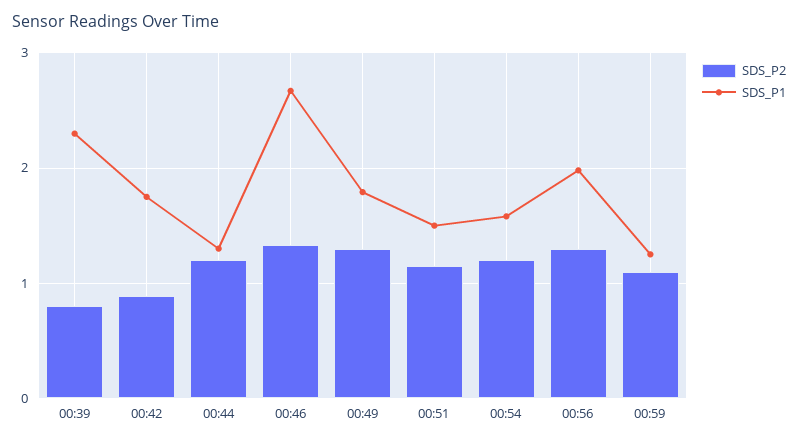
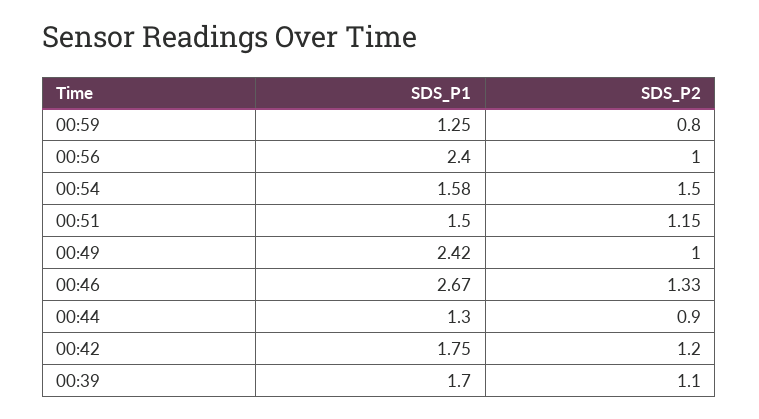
SDS_P2, 00:39: 0.8 -> 1.1
SDS_P1, 00:39: 2.3 -> 1.7
SDS_P2, 00:42: 0.9 -> 1.2
SDS_P2, 00:44: 1.2 -> 0.9
SDS_P2, 00:49: 1.3 -> 1
SDS_P1, 00:49: 1.8 -> 2.42
SDS_P2, 00:54: 1.2 -> 1.5
SDS_P2, 00:56: 1.3 -> 1
SDS_P1, 00:56: 2 -> 2.4
SDS_P2, 00:59: 1.1 -> 0.8

